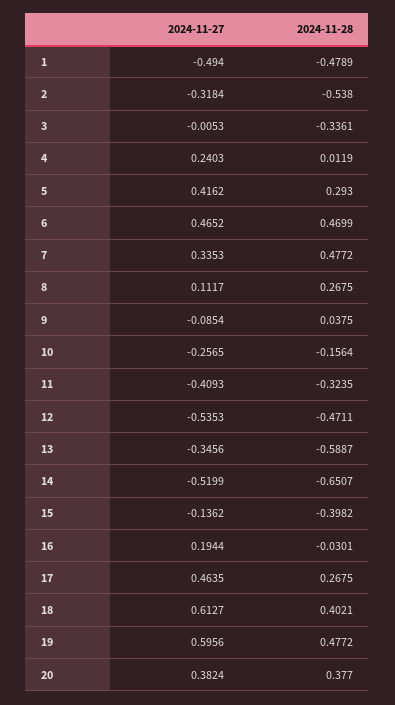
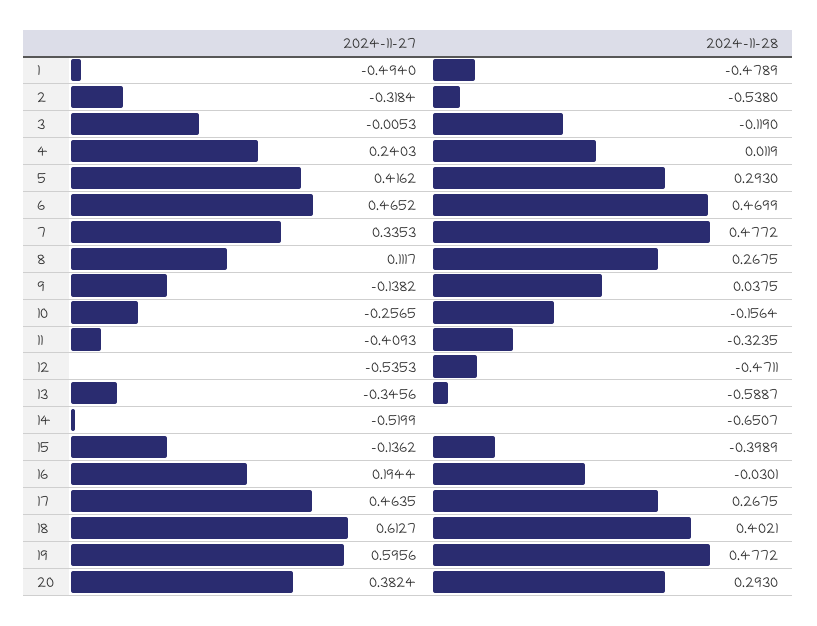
2024-11-28, 3: -0.3361 -> -0.119
2024-11-27, 9: -0.0854 -> -0.1382
2024-11-28, 15: -0.3982 -> -0.3989
2024-11-28, 20: 0.377 -> 0.293

